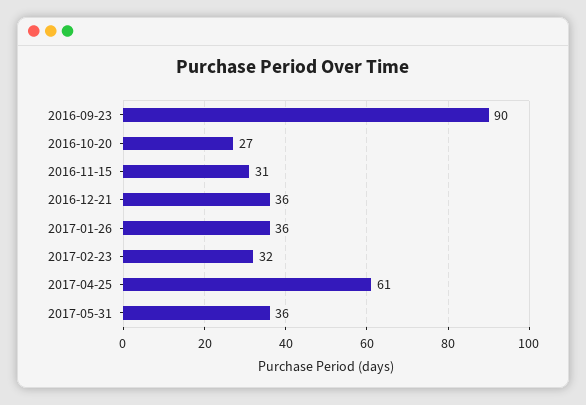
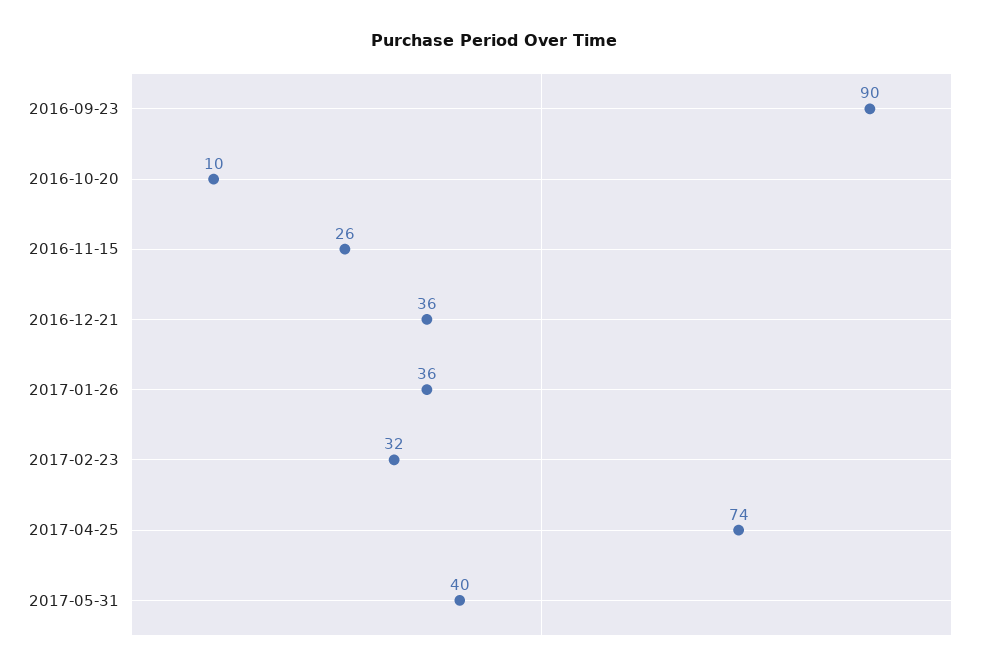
2016-10-20: 27 -> 10
2016-11-15: 31 -> 26
2017-04-25: 61 -> 74
2017-05-31: 36 -> 40

